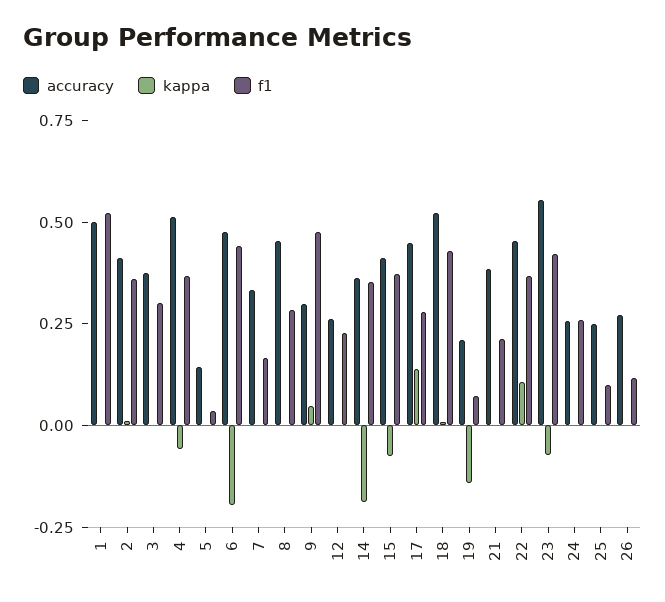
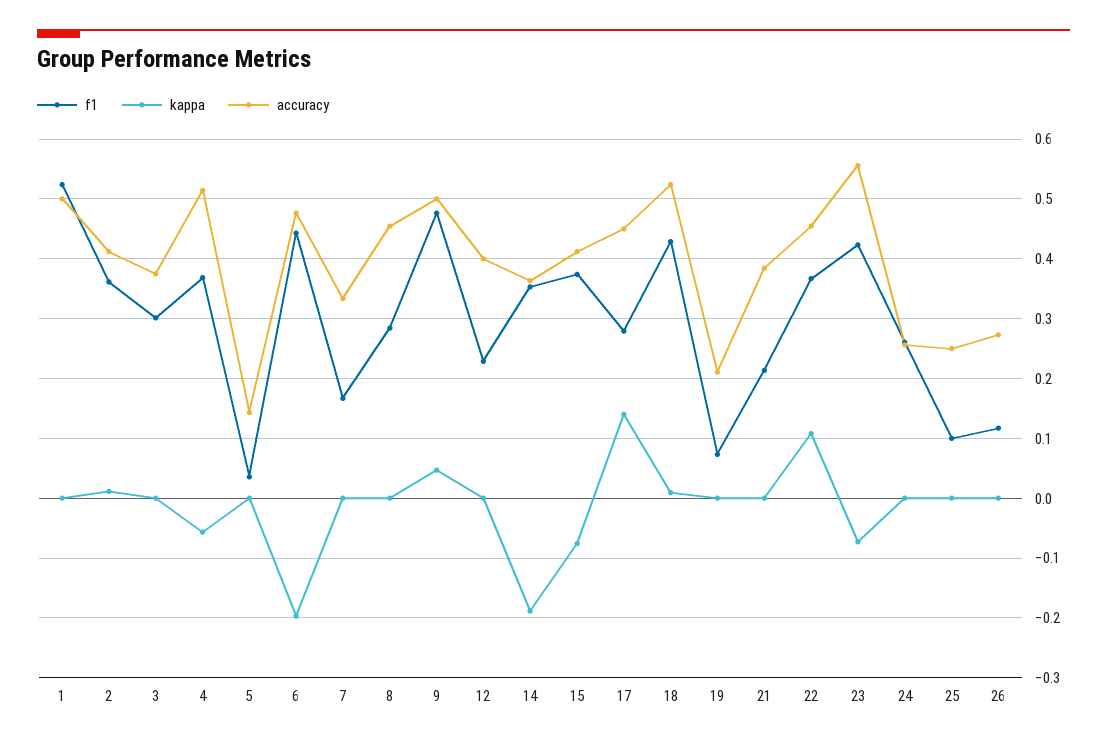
accuracy, 9: 0.3 -> 0.5
accuracy, 12: 0.25 -> 0.4
kappa, 19: -0.15 -> 0

